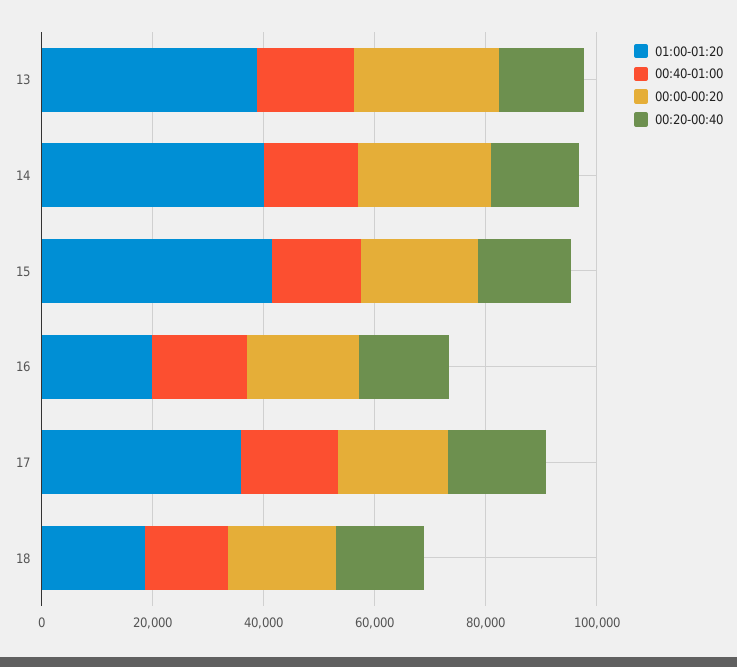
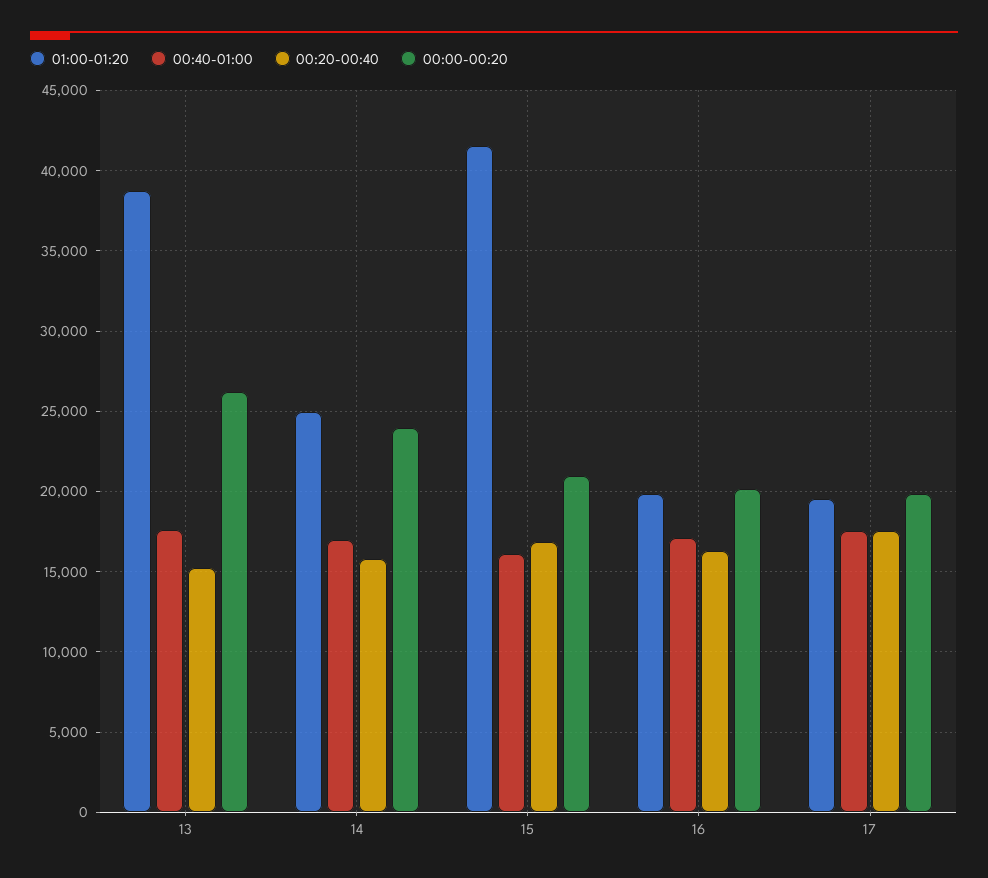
01:00-01:20, 14: 40000 -> 25000
01:00-01:20, 17: 35000 -> 19500
01:00-01:20, 18: 20000 -> none
00:40-01:00, 18: 15000 -> none
00:00-00:20, 18: 20000 -> none
00:20-00:40, 18: 15000 -> none

